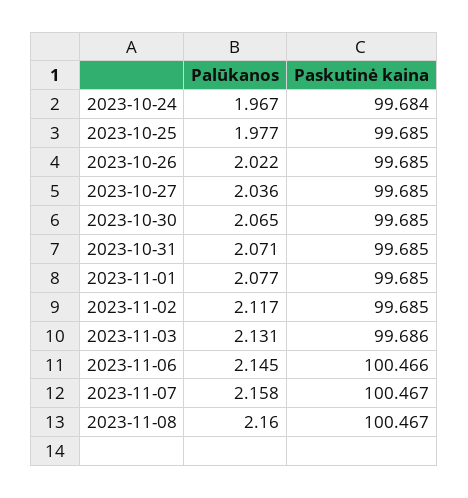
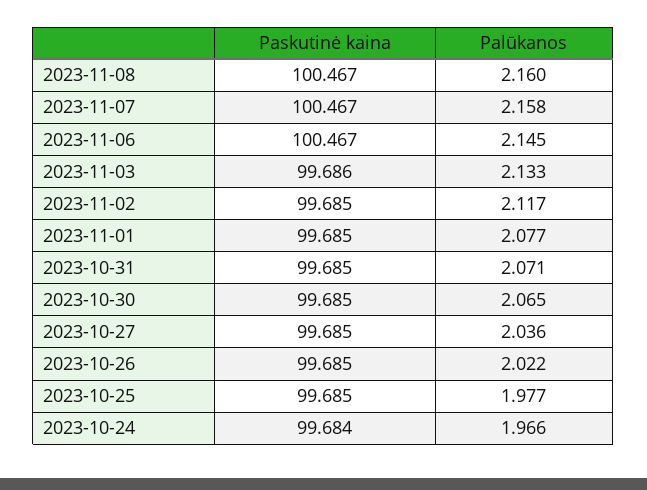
Palūkanos, 2023-10-24: 1.967 -> 1.966
Palūkanos, 2023-11-03: 2.131 -> 2.133
Paskutinė kaina, 2023-11-06: 100.466 -> 100.467

